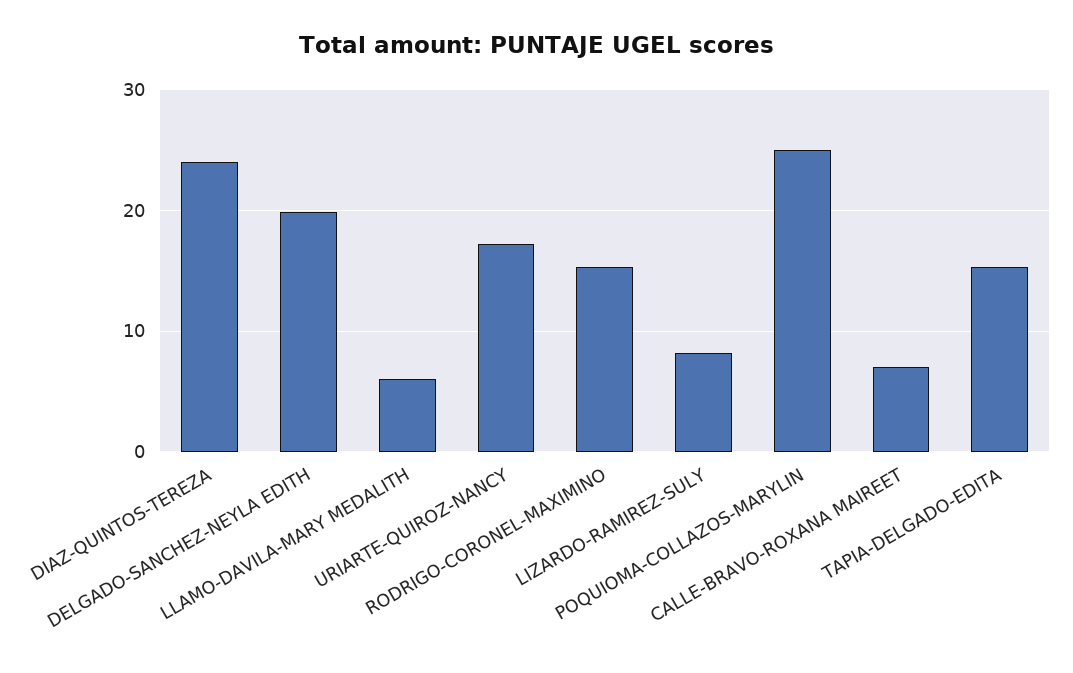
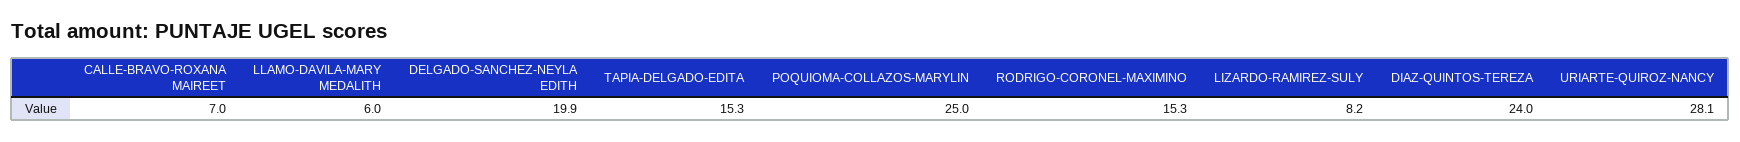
URIARTE-QUIROZ-NANCY: 17 -> 28.1

